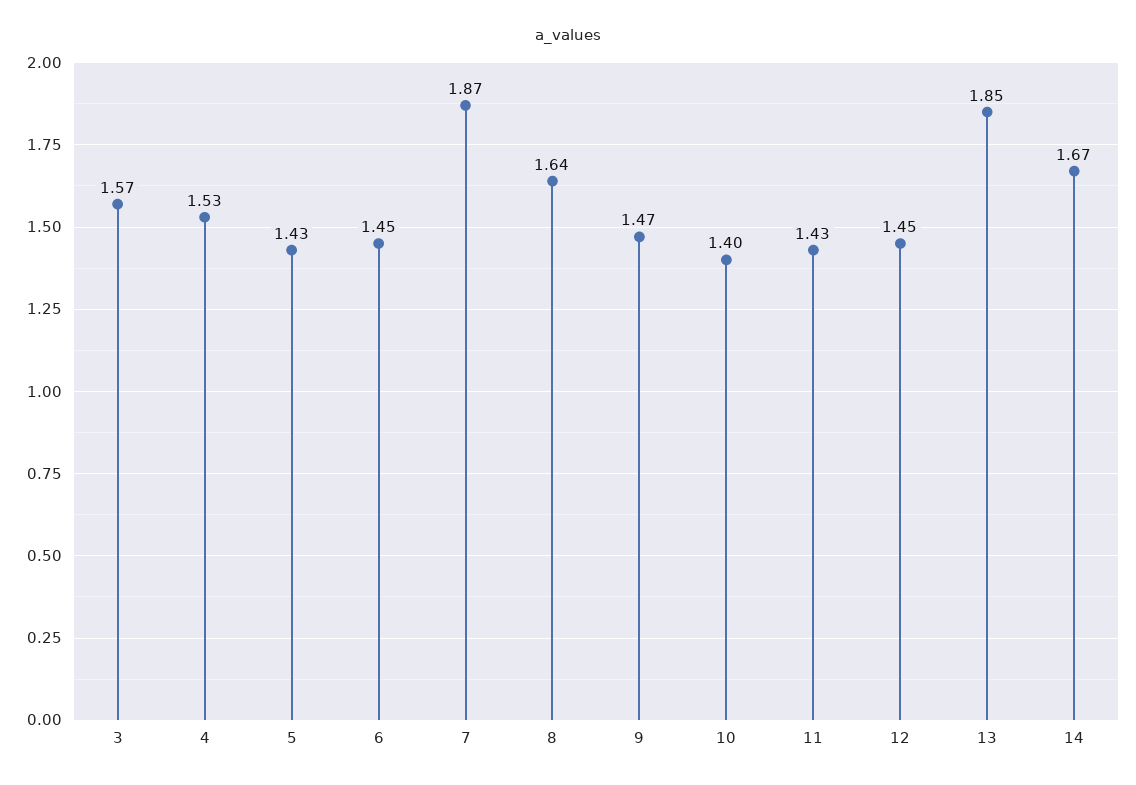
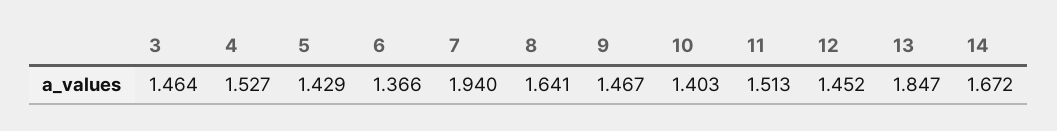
3: 1.57 -> 1.464
6: 1.45 -> 1.366
7: 1.87 -> 1.94
11: 1.43 -> 1.513

